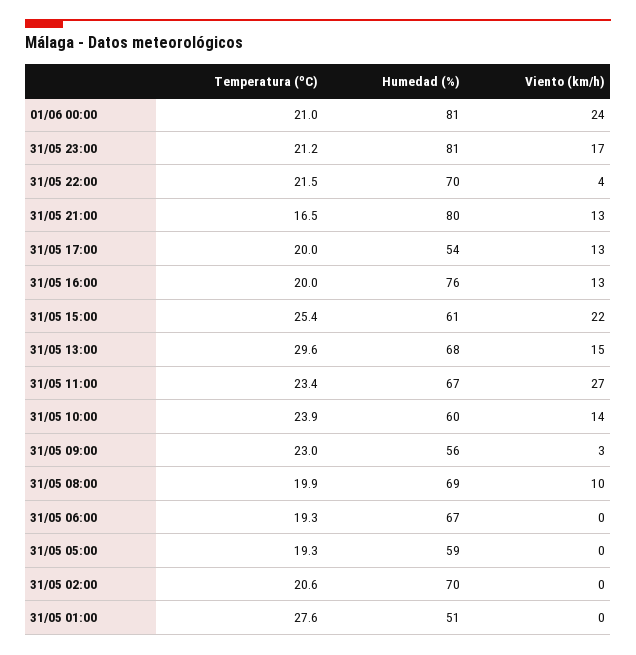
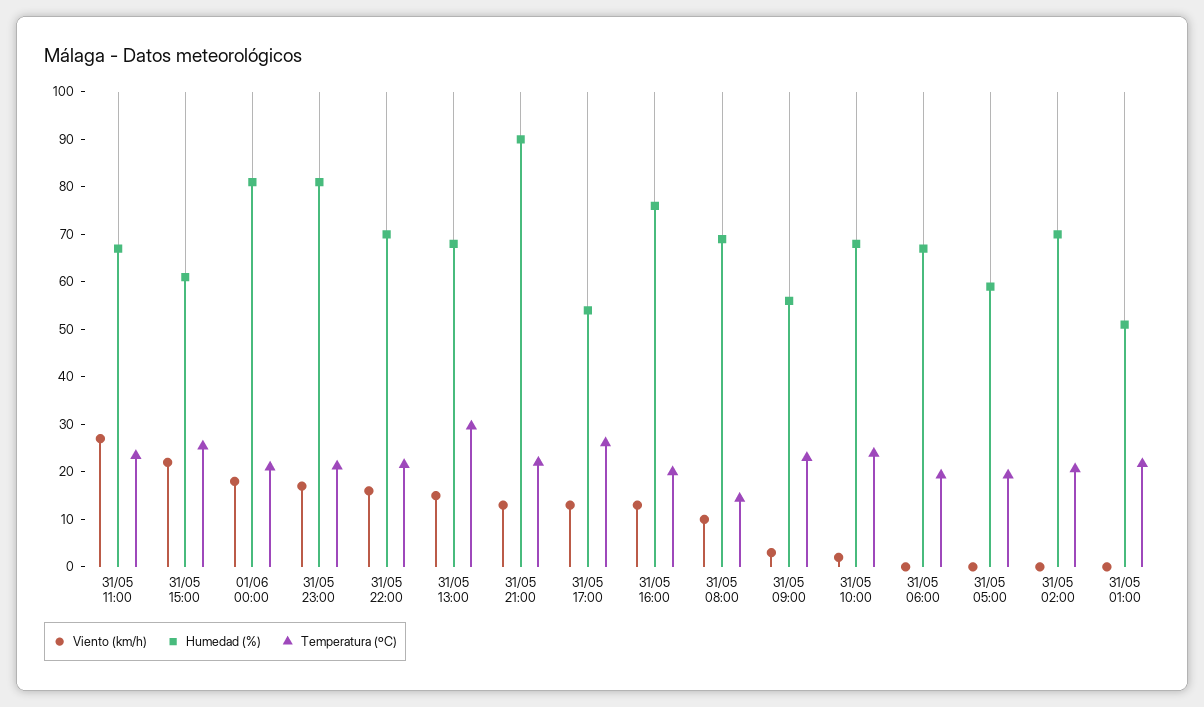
Viento (km/h), 01/06 00:00: 24 -> 18
Viento (km/h), 31/05 22:00: 4 -> 16
Temperatura (ºC), 31/05 21:00: 16.5 -> 22
Humedad (%), 31/05 21:00: 80 -> 90
Temperatura (ºC), 31/05 17:00: 20 -> 26
Humedad (%), 31/05 10:00: 60 -> 68
Viento (km/h), 31/05 10:00: 14 -> 2
Temperatura (ºC), 31/05 08:00: 19.9 -> 14
Temperatura (ºC), 31/05 01:00: 27.6 -> 22

